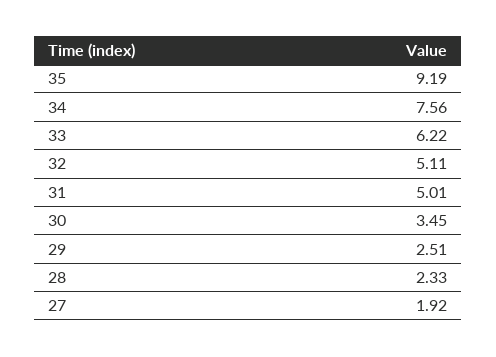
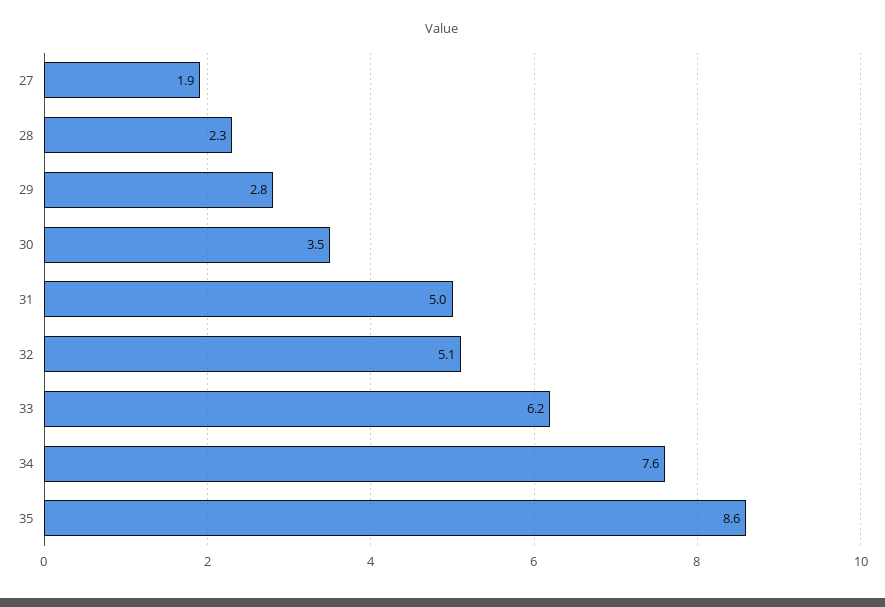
35: 9.19 -> 8.6
29: 2.51 -> 2.8

